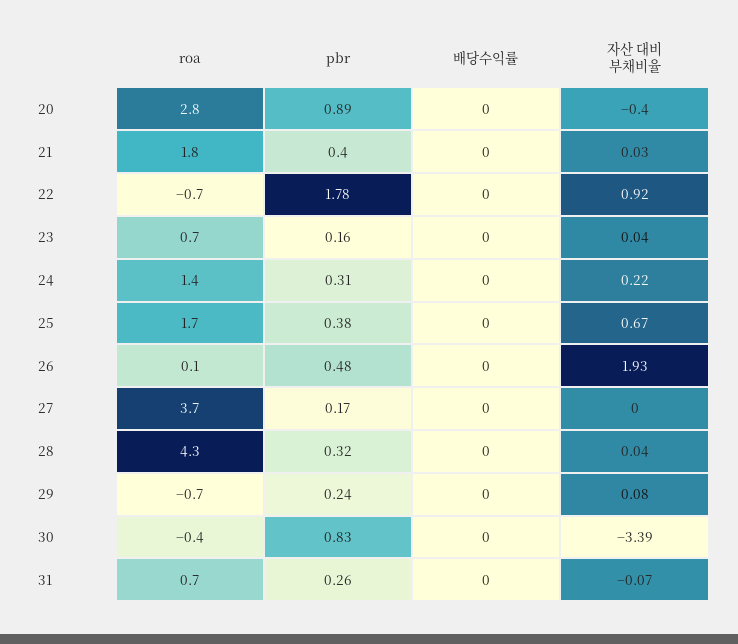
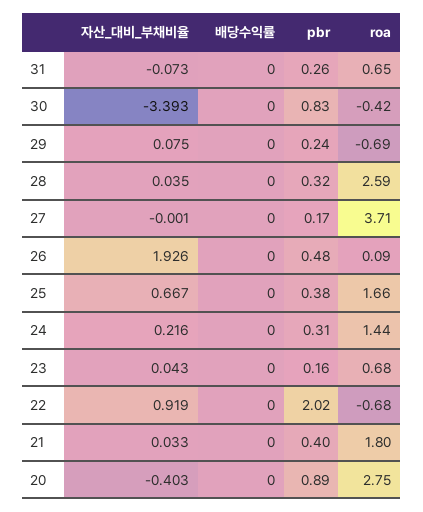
pbr, 22: 1.78 -> 2.02
roa, 28: 4.3 -> 2.59

